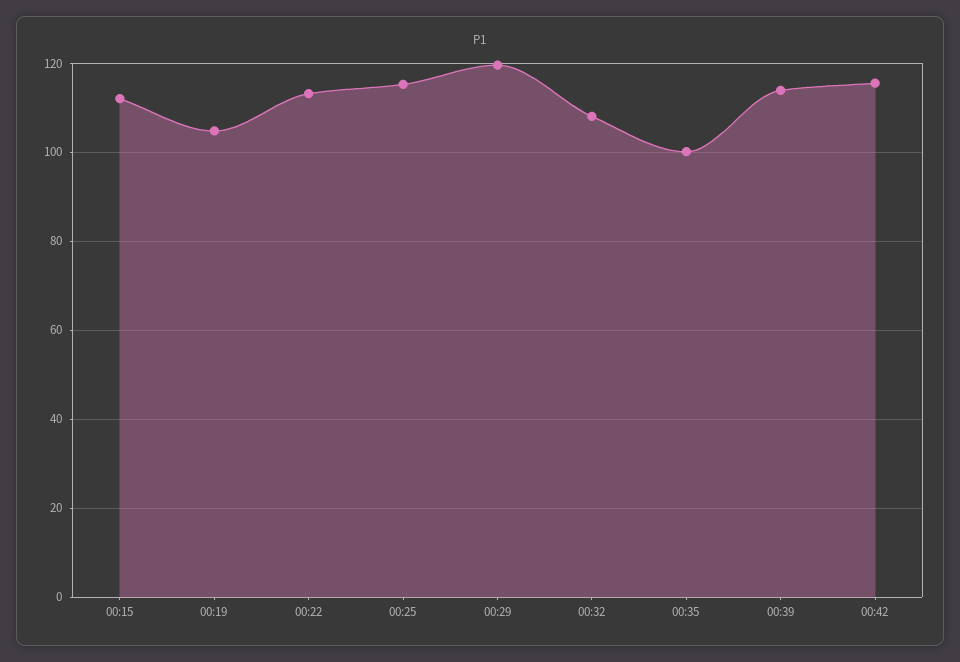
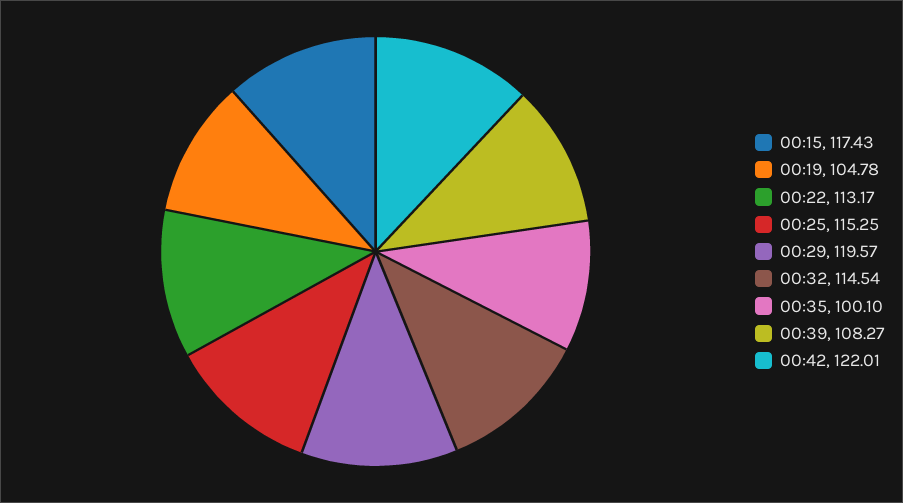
00:15: 112 -> 117.43
00:32: 108 -> 114.54
00:39: 114 -> 108.27
00:42: 116 -> 122.01

